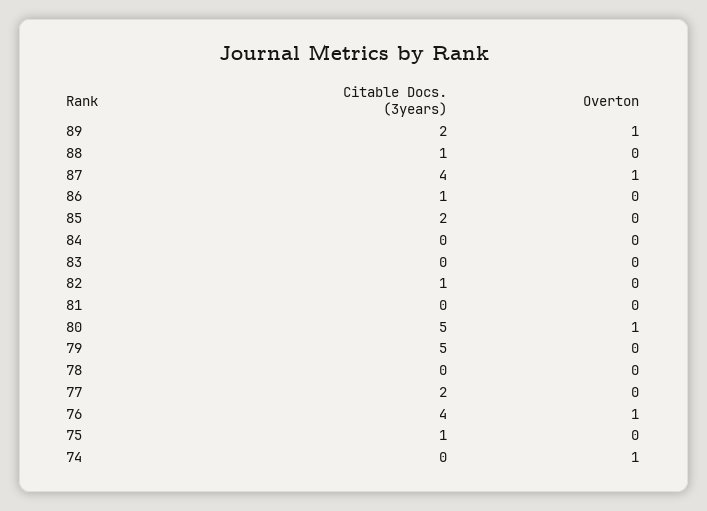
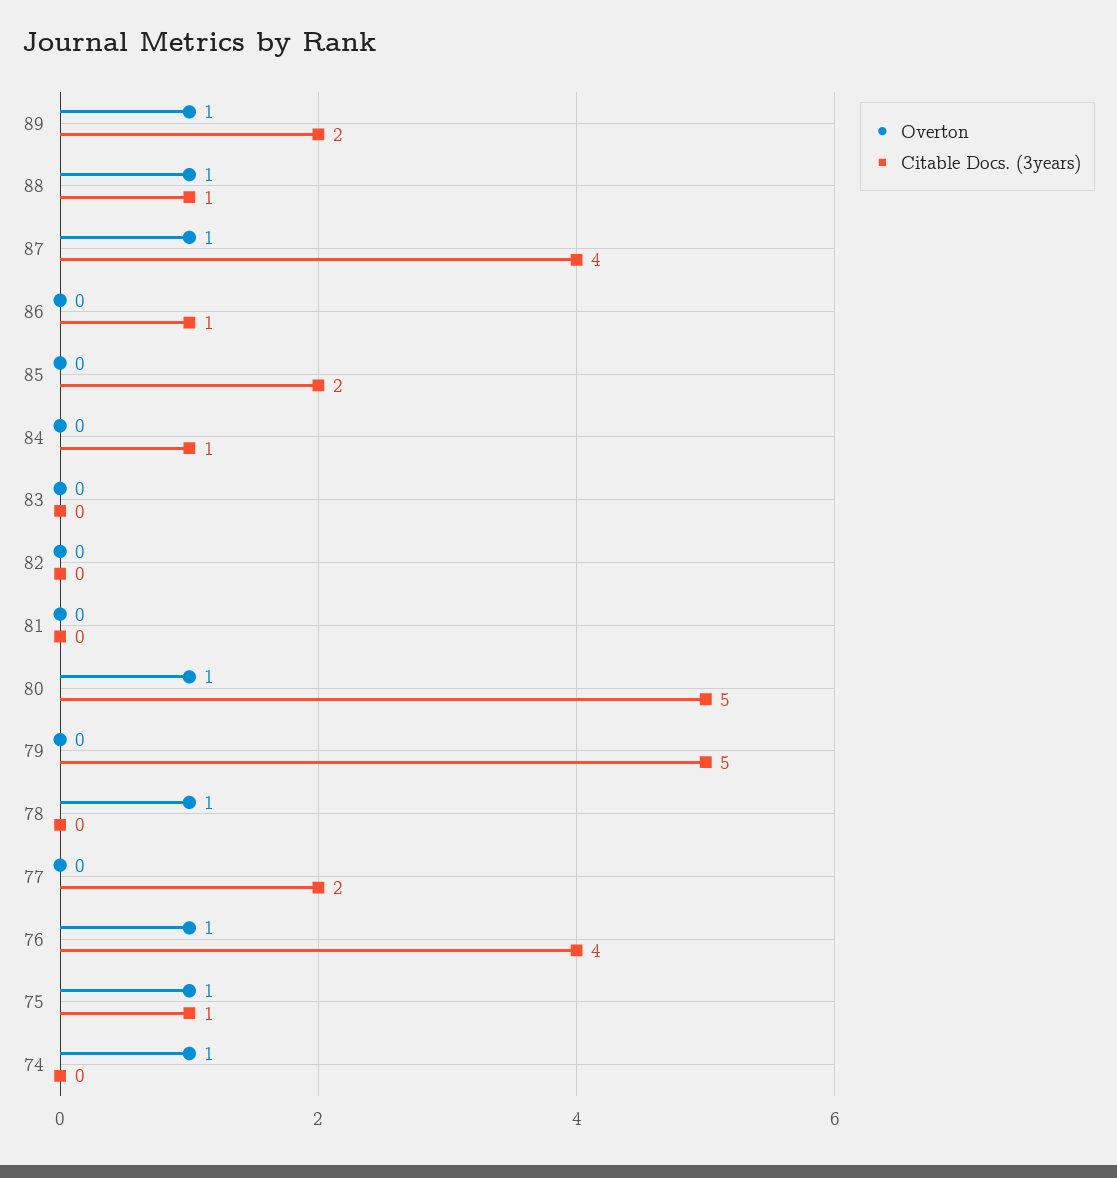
Overton, 88: 0 -> 1
Citable Docs. (3years), 84: 0 -> 1
Citable Docs. (3years), 82: 1 -> 0
Overton, 78: 0 -> 1
Overton, 75: 0 -> 1

